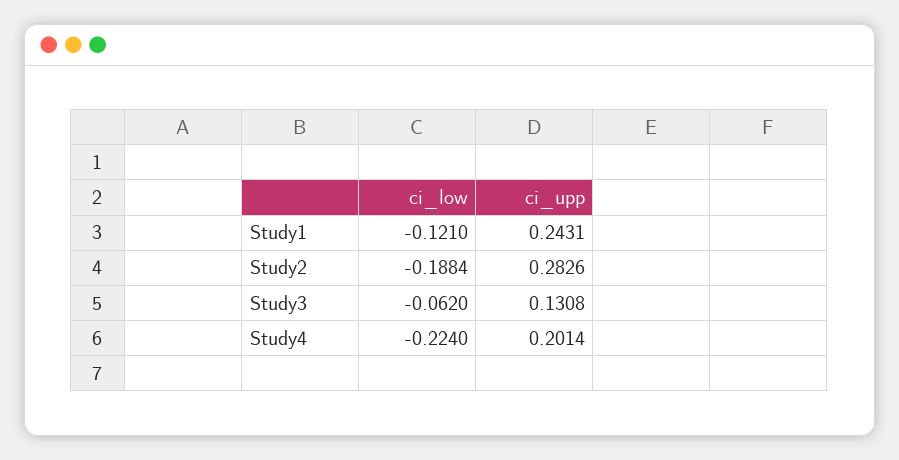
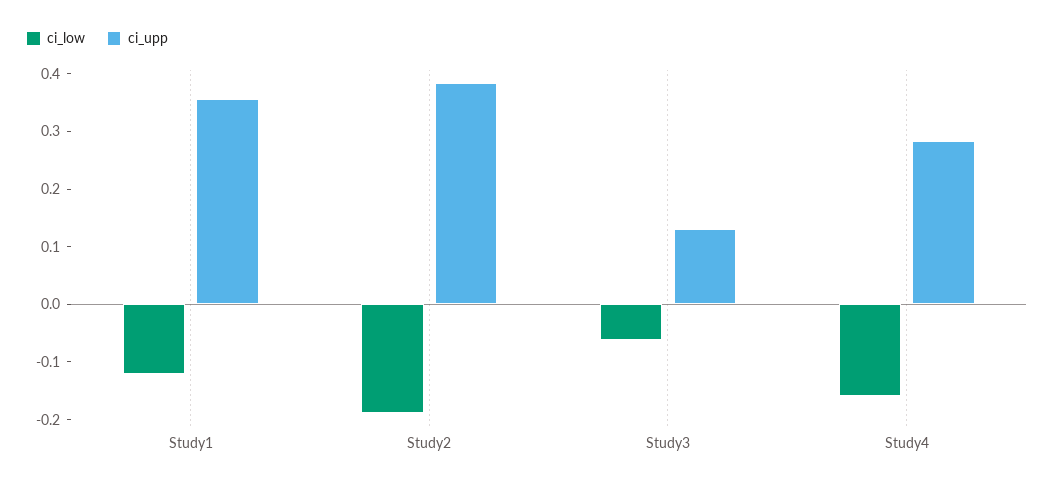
ci_upp, Study1: 0.2431 -> 0.36
ci_upp, Study2: 0.2826 -> 0.38
ci_low, Study4: -0.224 -> -0.16
ci_upp, Study4: 0.2014 -> 0.28

